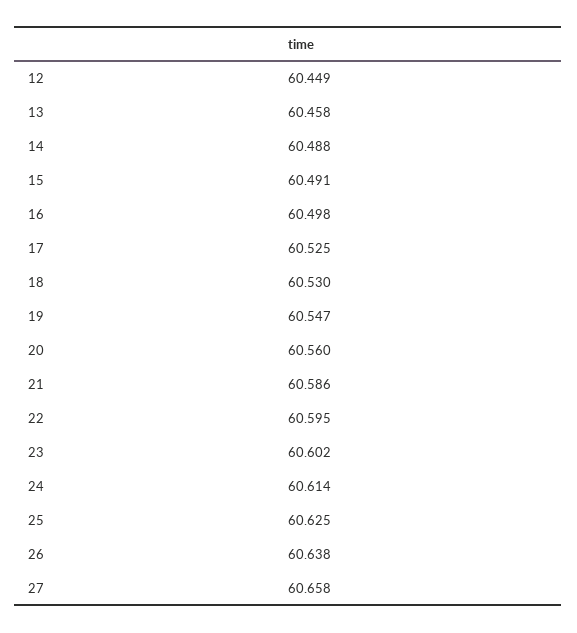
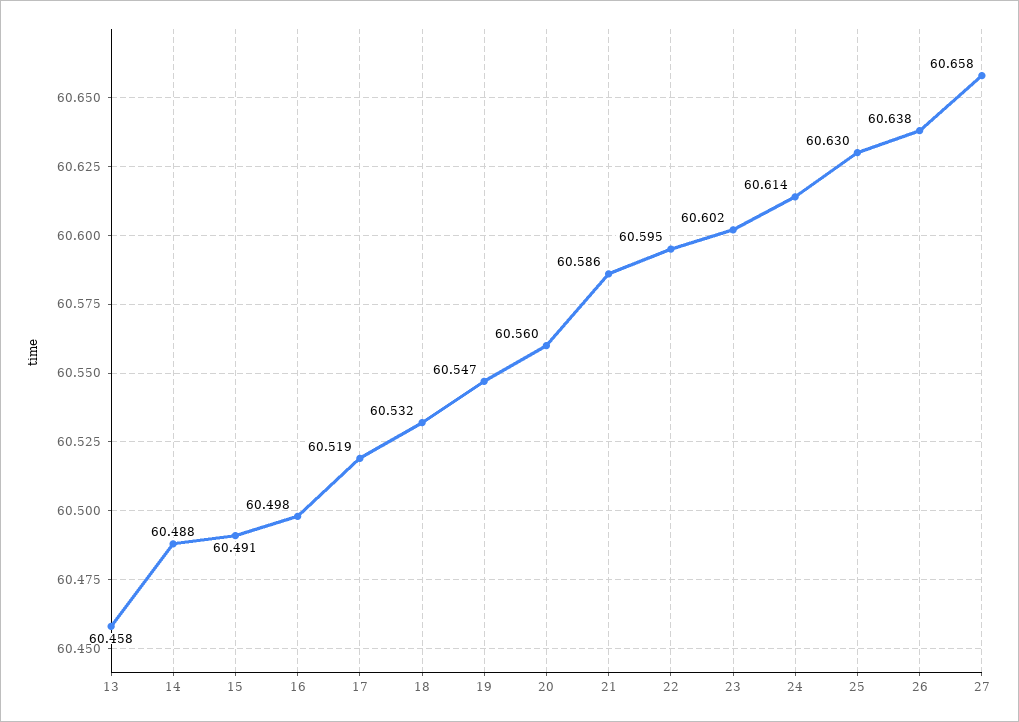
12: 60.449 -> none
17: 60.525 -> 60.519
18: 60.53 -> 60.532
25: 60.625 -> 60.63

